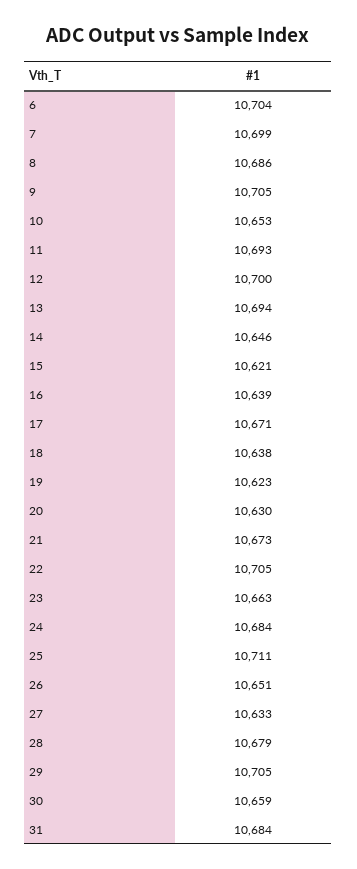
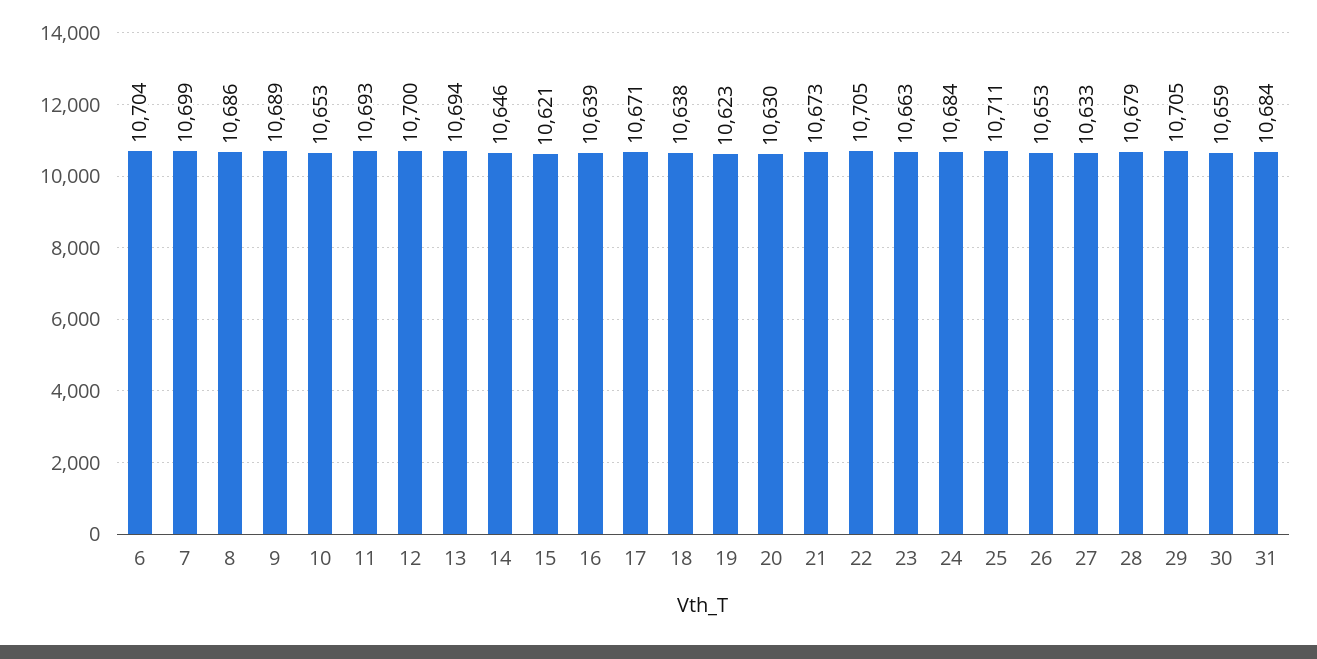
9: 10705 -> 10689
26: 10651 -> 10653

